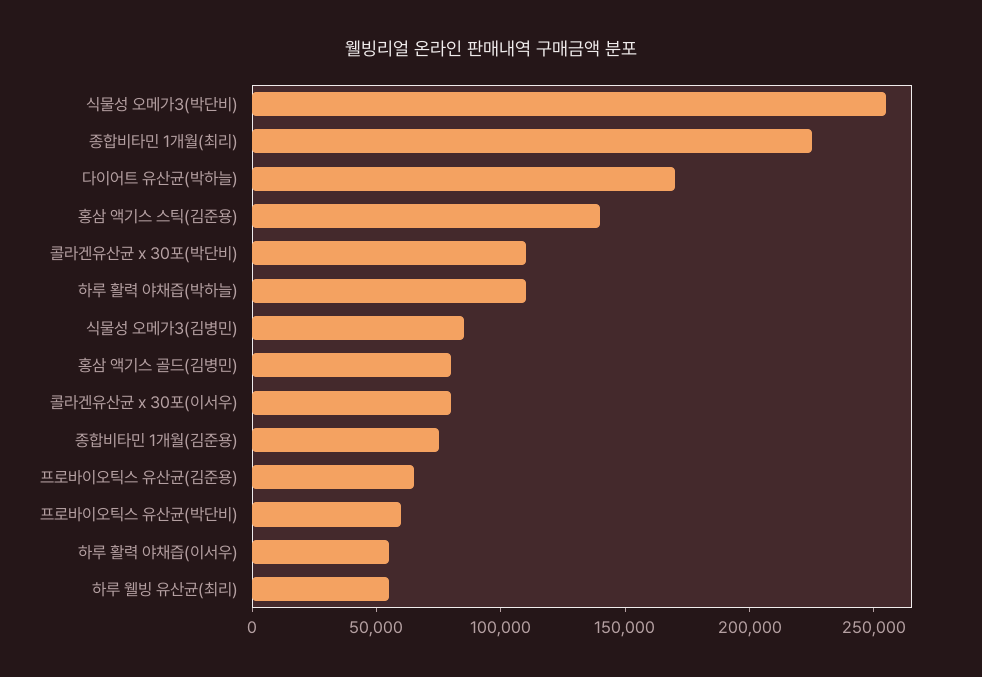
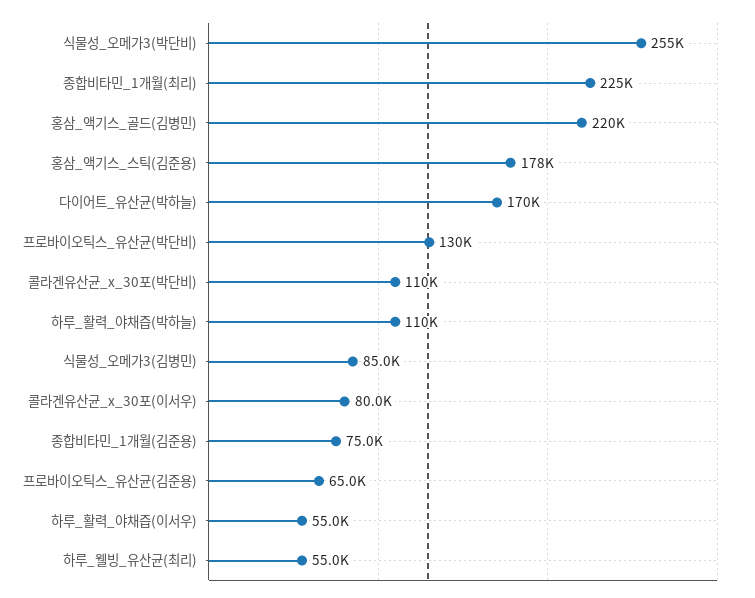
홍삼 액기스 스틱(김준용): 140000 -> 178000
홍삼 액기스 골드(김병민): 80000 -> 220000
프로바이오틱스 유산균(박단비): 60000 -> 130000

